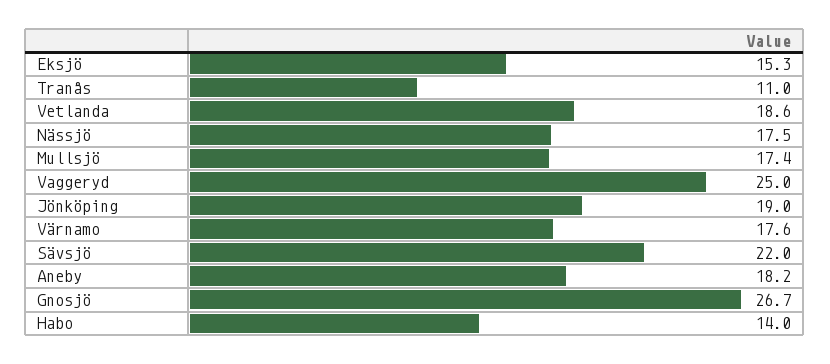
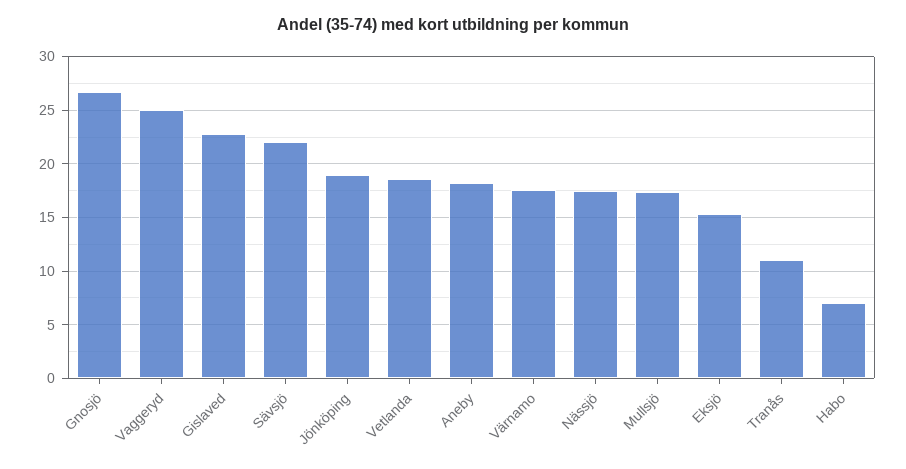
Habo: 14 -> 7
Gislaved: none -> 23

